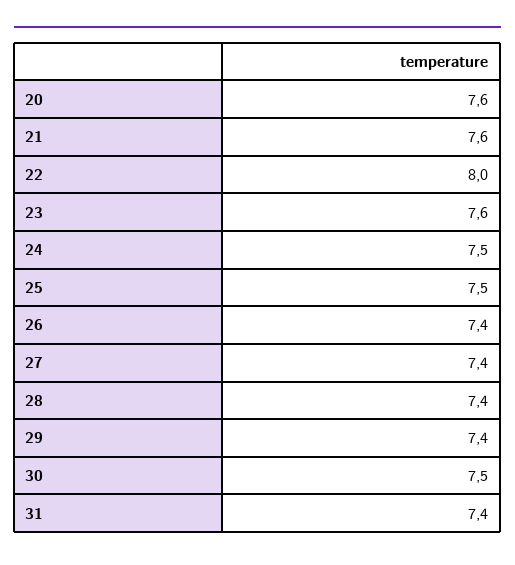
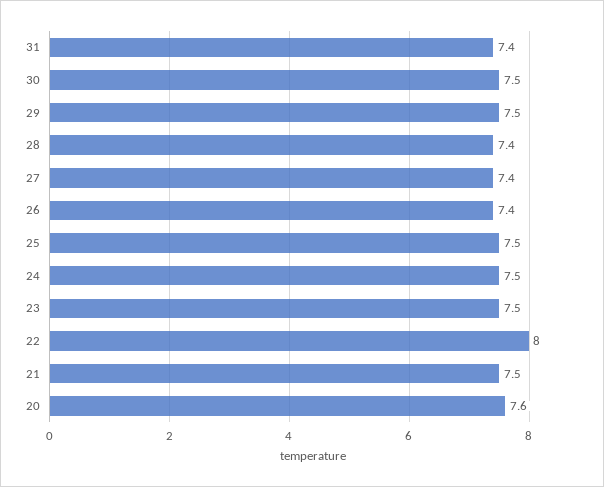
21: 7.6 -> 7.5
23: 7.6 -> 7.5
29: 7.4 -> 7.5

